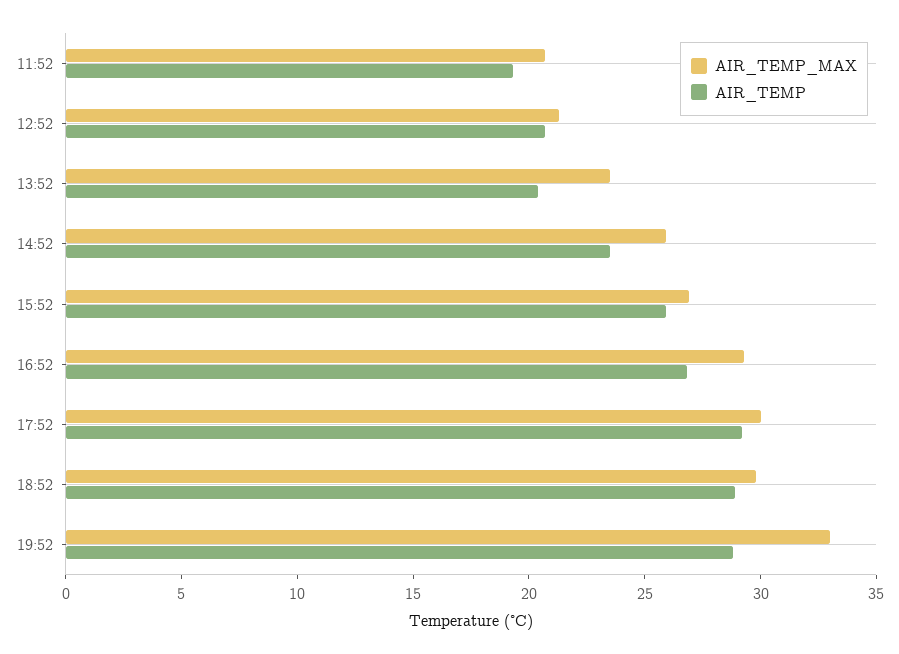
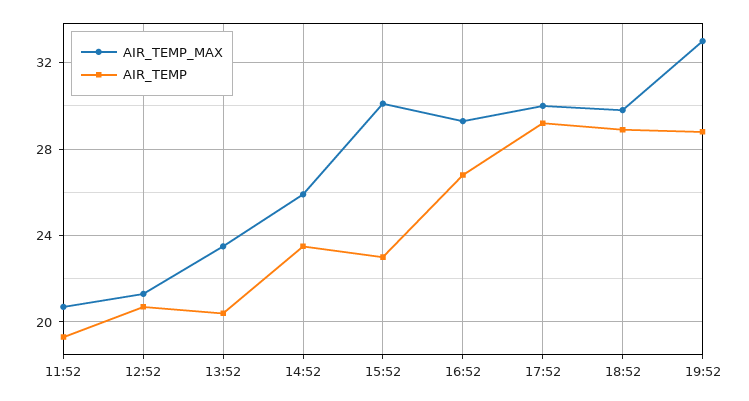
AIR_TEMP_MAX, 15:52: 27 -> 30
AIR_TEMP, 15:52: 26 -> 23

